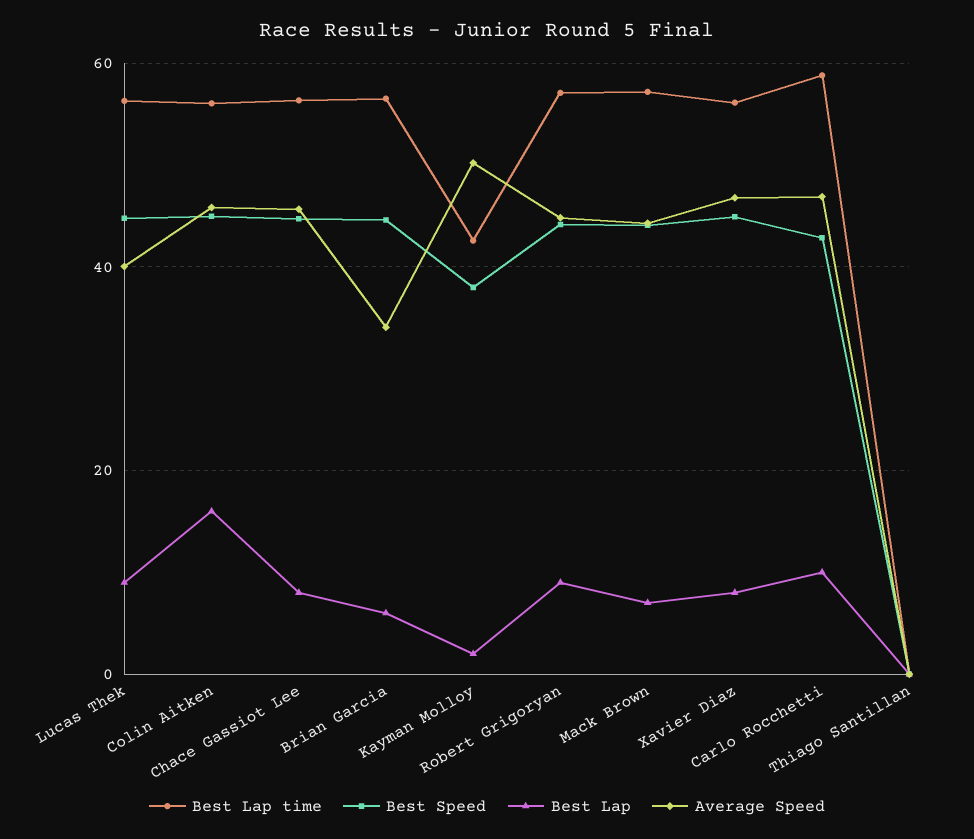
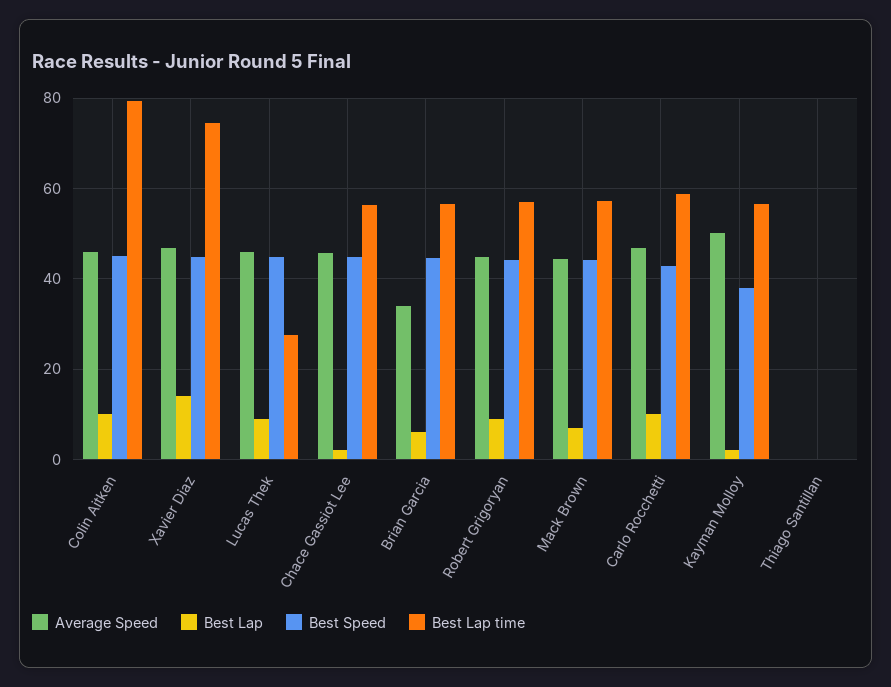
Best Lap time, Lucas Thek: 56 -> 28
Average Speed, Lucas Thek: 40 -> 46
Best Lap time, Colin Aitken: 56 -> 80
Best Lap, Colin Aitken: 16 -> 10
Best Lap, Chace Gassiot Lee: 8 -> 2
Best Lap time, Kayman Molloy: 42 -> 56
Best Lap time, Xavier Diaz: 56 -> 74
Best Lap, Xavier Diaz: 8 -> 14

